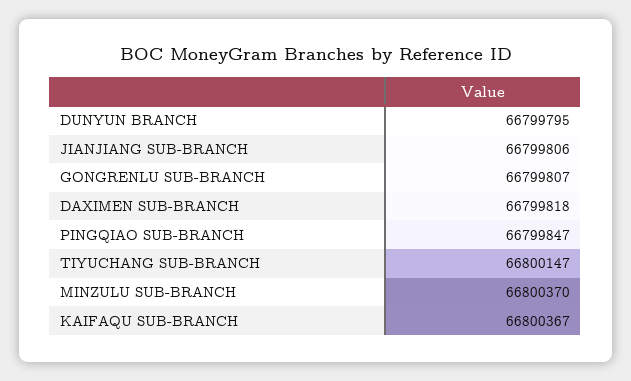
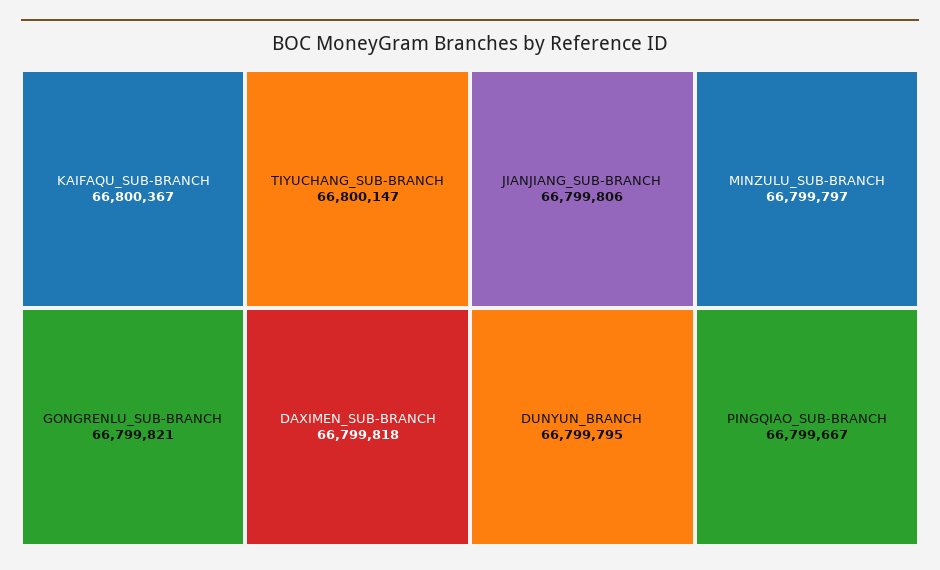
GONGRENLU SUB-BRANCH: 66799807 -> 66799821
PINGQIAO SUB-BRANCH: 66799847 -> 66799667
MINZULU SUB-BRANCH: 66800370 -> 66799797

